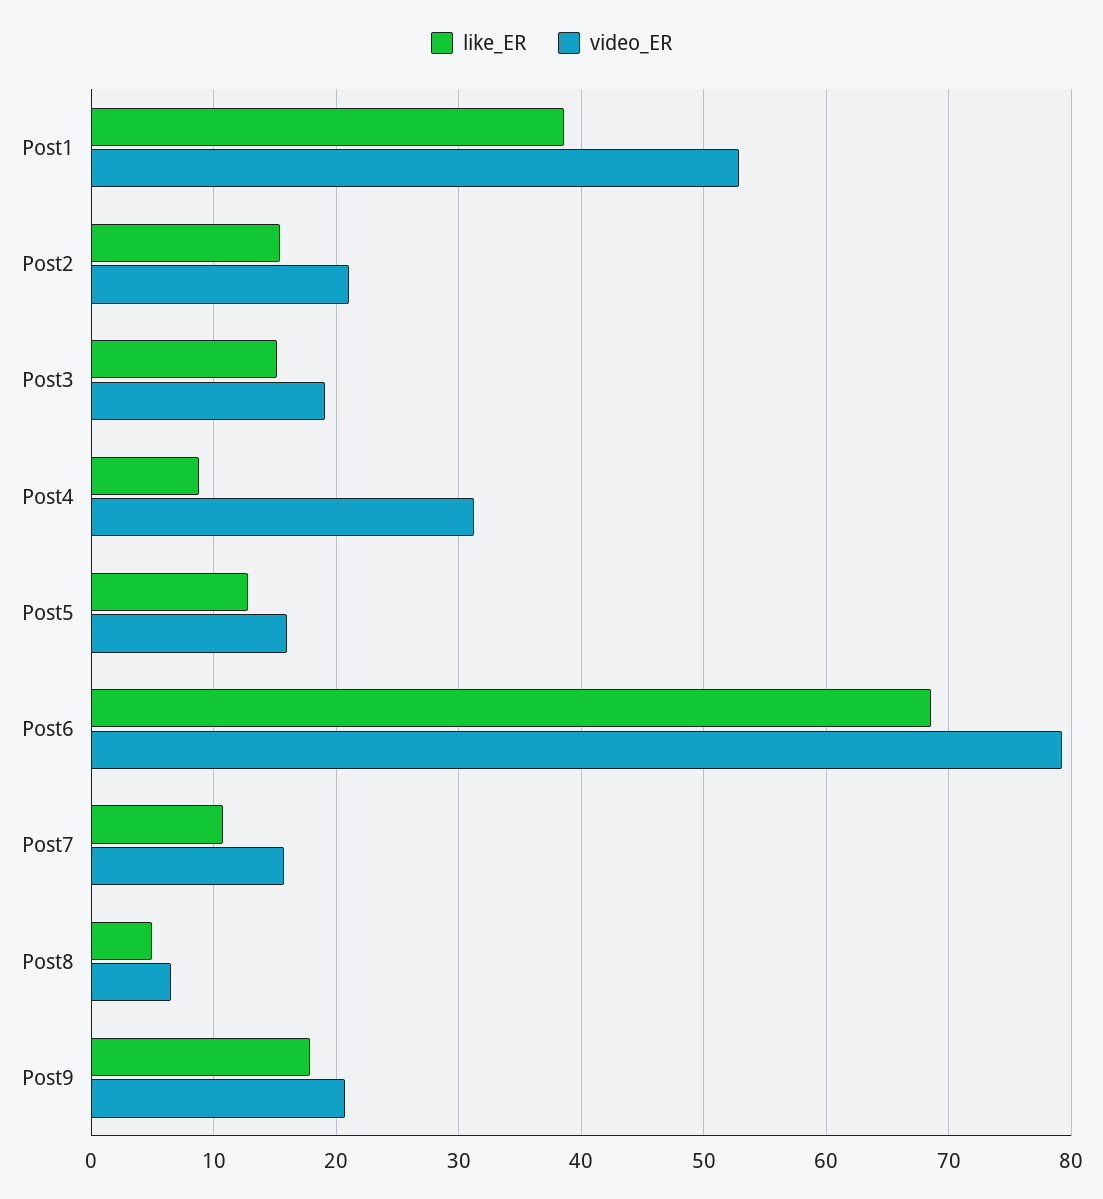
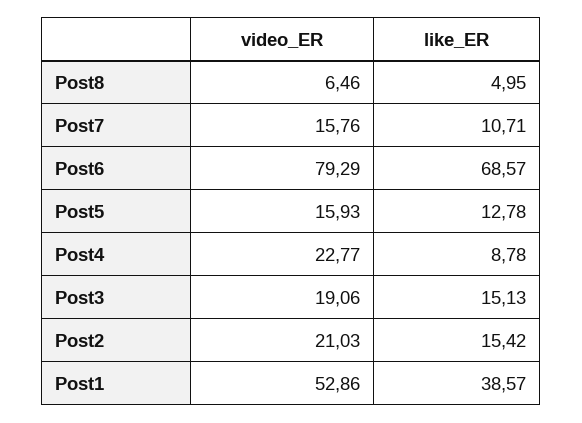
video_ER, Post4: 31 -> 22.77
like_ER, Post9: 18 -> none
video_ER, Post9: 21 -> none

